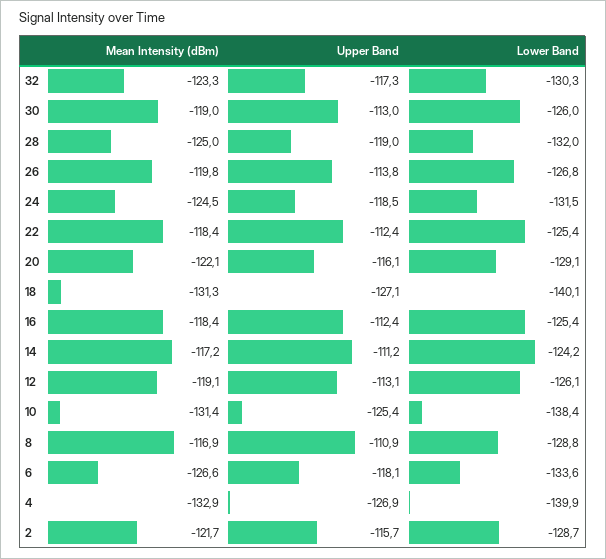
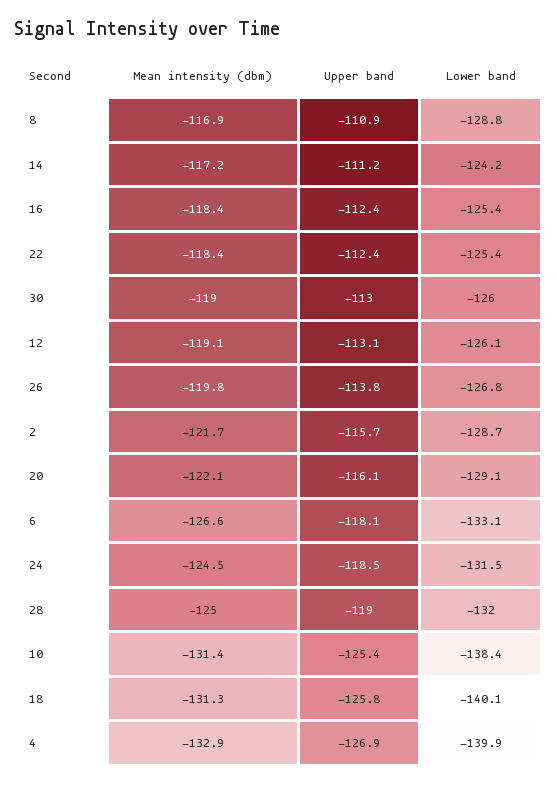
Mean Intensity (dBm), 32: -123.3 -> none
Upper Band, 32: -117.3 -> none
Lower Band, 32: -130.3 -> none
Upper Band, 18: -127.1 -> -125.8
Lower Band, 6: -133.6 -> -133.1

